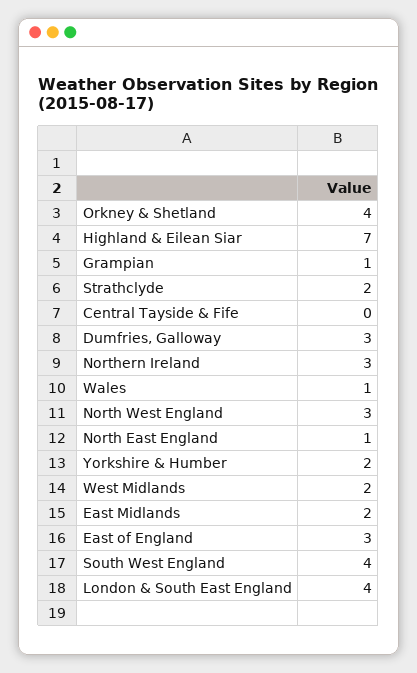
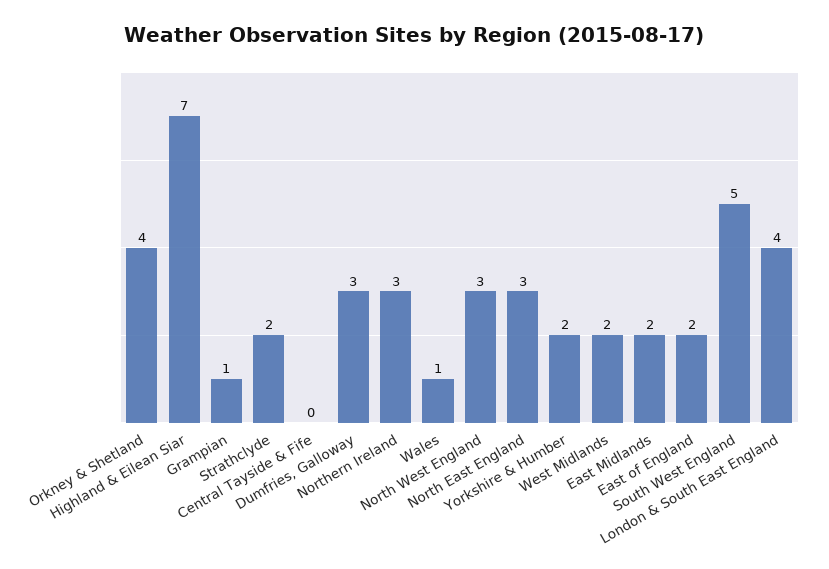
North East England: 1 -> 3
East of England: 3 -> 2
South West England: 4 -> 5

